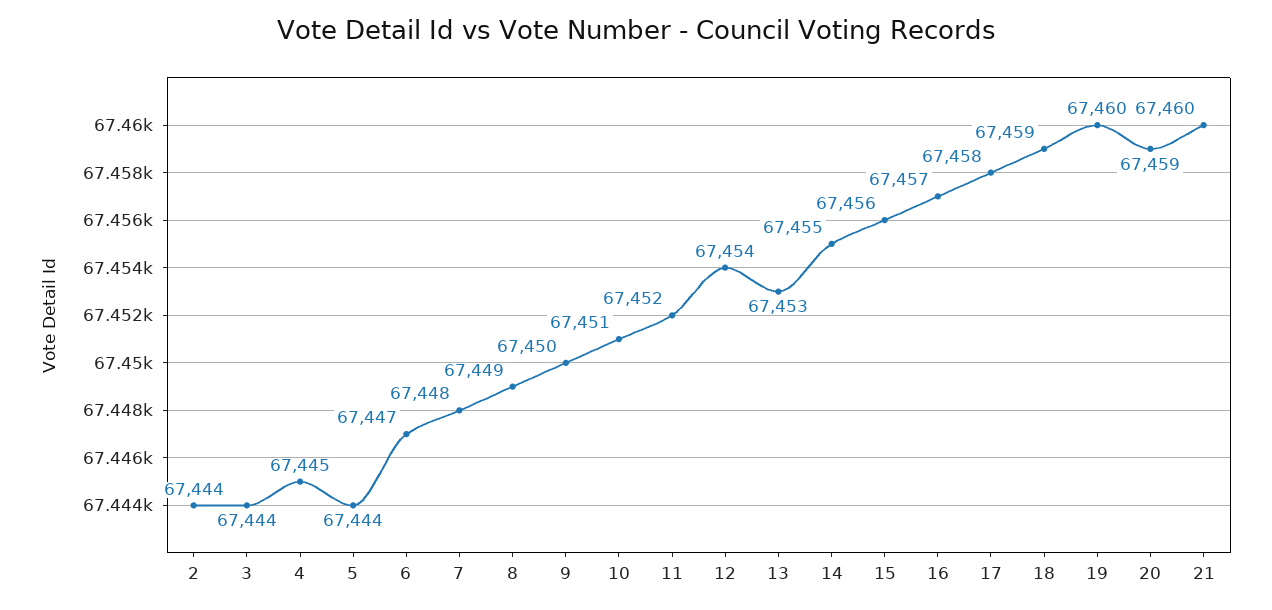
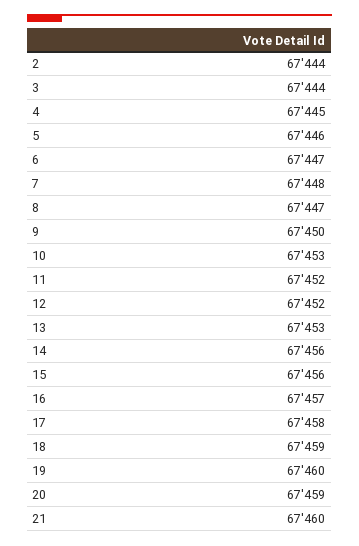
5: 67444 -> 67446
8: 67449 -> 67447
10: 67451 -> 67453
12: 67454 -> 67452
14: 67455 -> 67456

